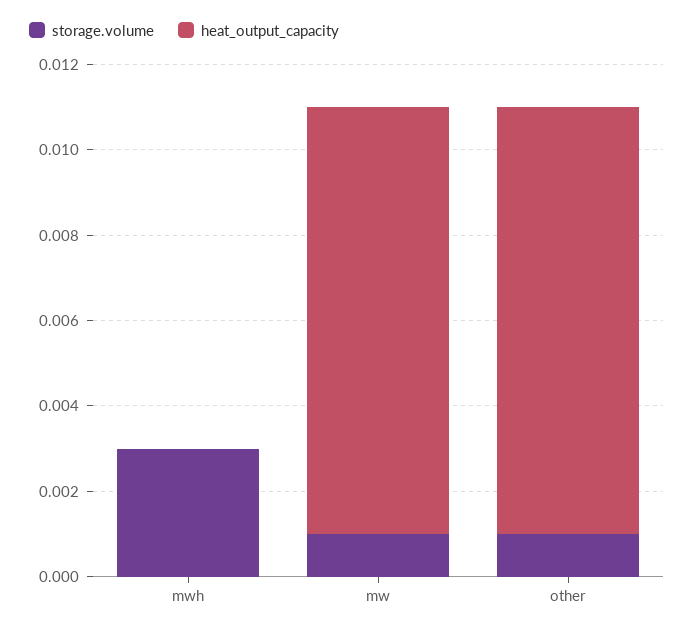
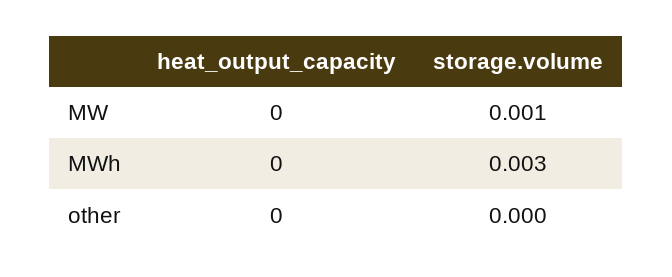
heat_output_capacity, mw: 0.01 -> 0
storage.volume, other: 0.001 -> 0
heat_output_capacity, other: 0.01 -> 0

